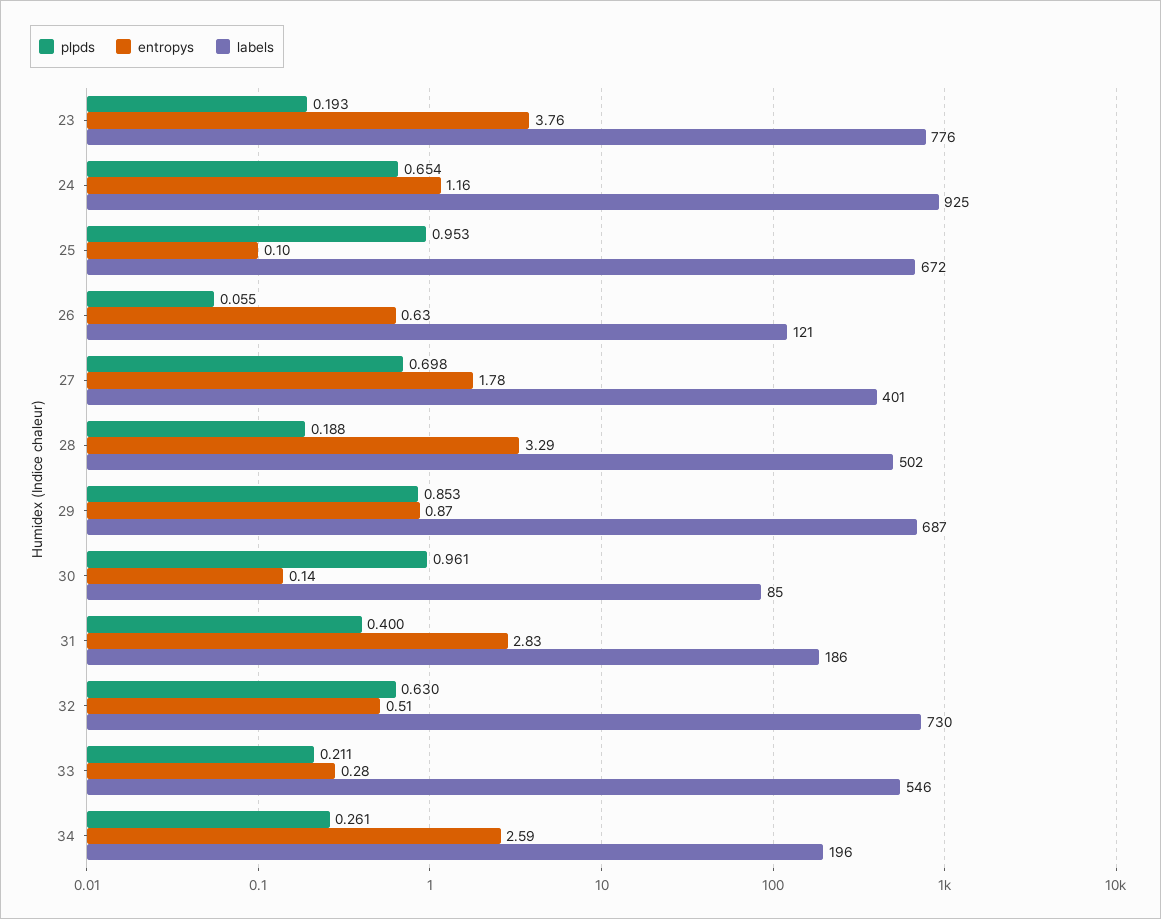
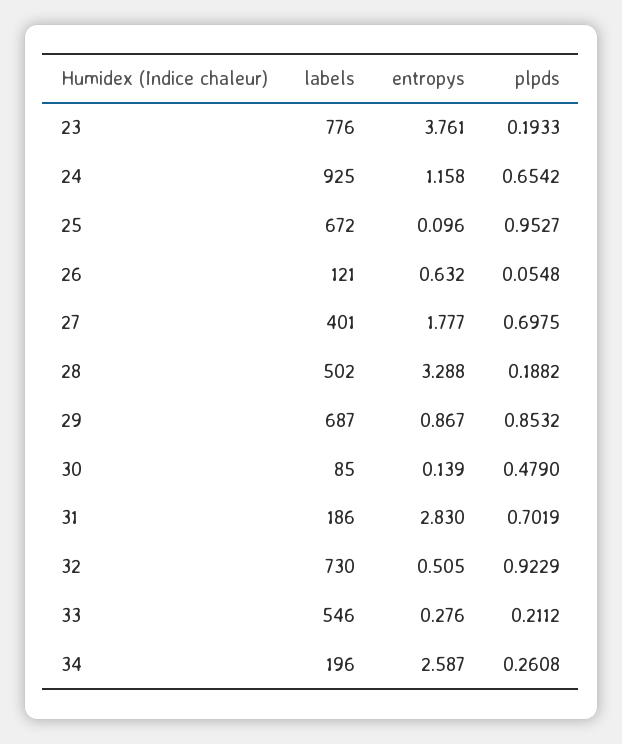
plpds, 30: 0.961 -> 0.479
plpds, 31: 0.4 -> 0.7019
plpds, 32: 0.63 -> 0.9229

